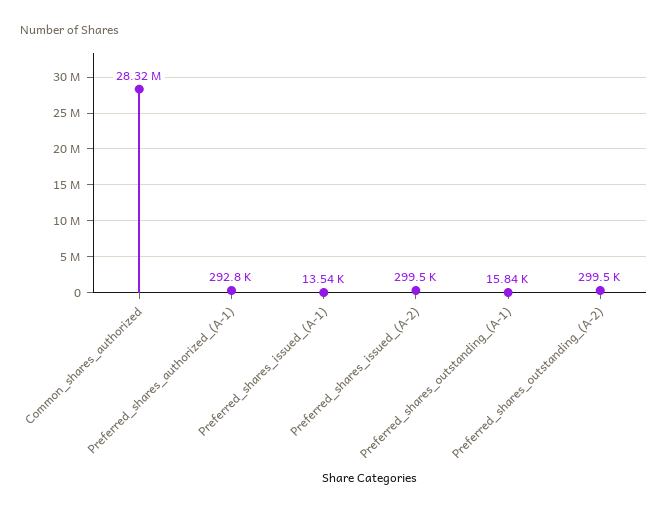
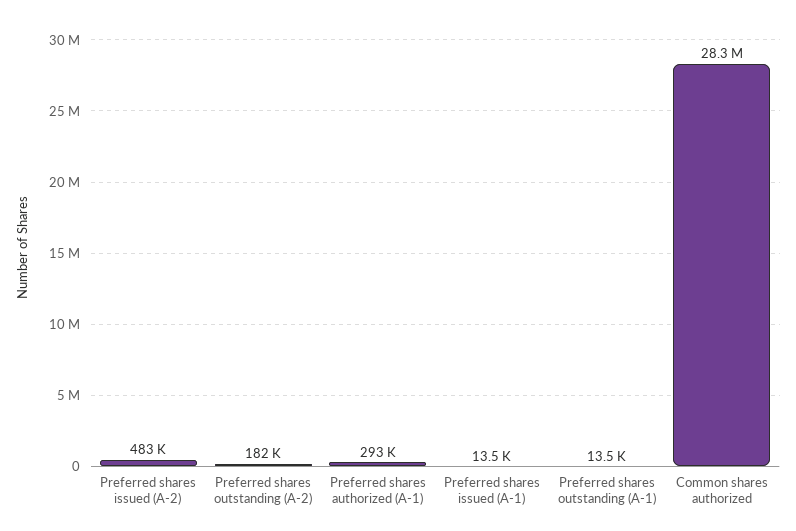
Preferred_shares_issued_(A-2): 299500 -> 483000
Preferred_shares_outstanding_(A-1): 15840 -> 13500
Preferred_shares_outstanding_(A-2): 299500 -> 182000

